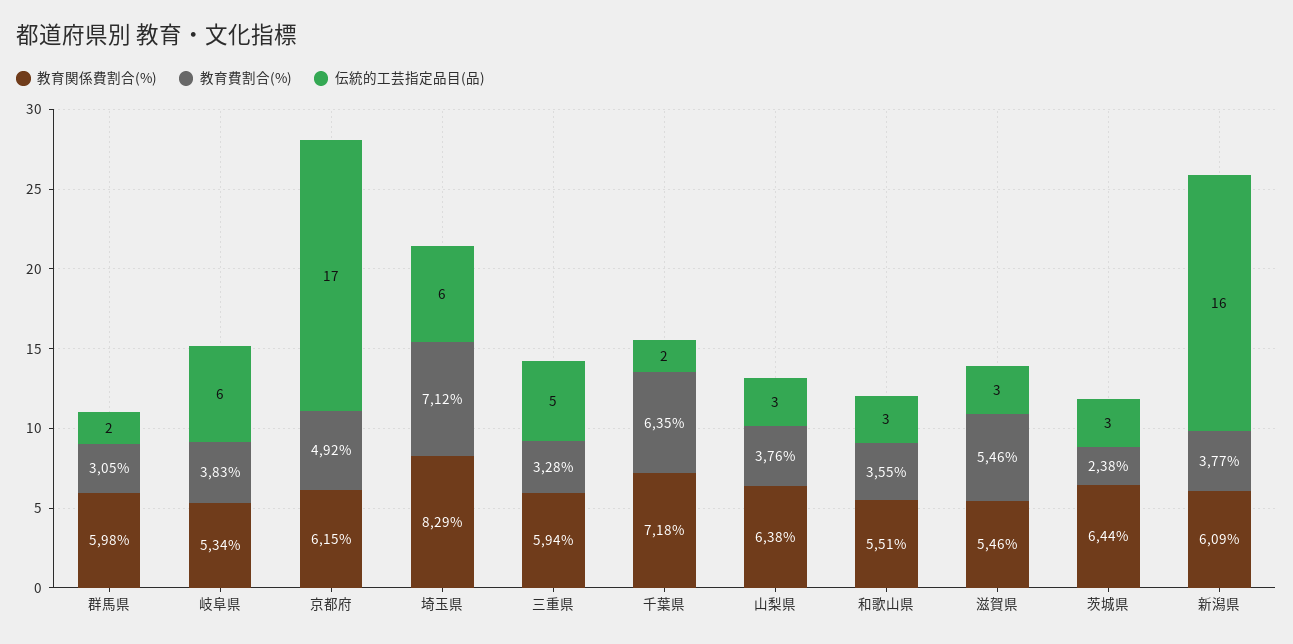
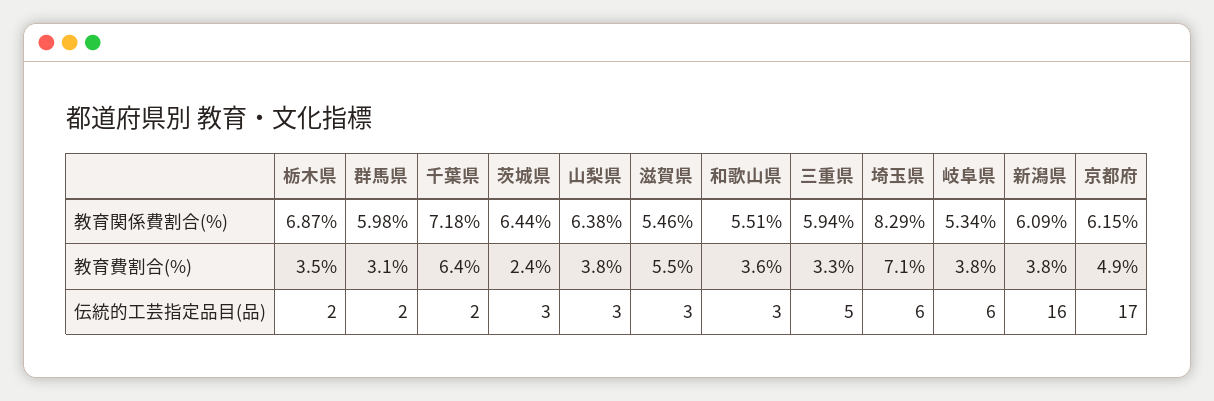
教育関係費割合(%), 栃木県: none -> 6.87
教育費割合(%), 栃木県: none -> 3.5
伝統的工芸指定品目(品), 栃木県: none -> 2

